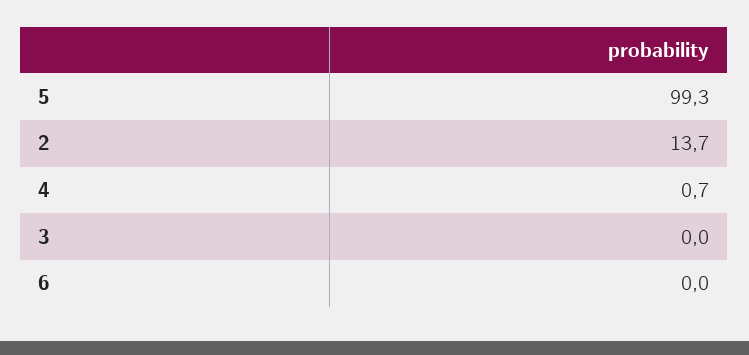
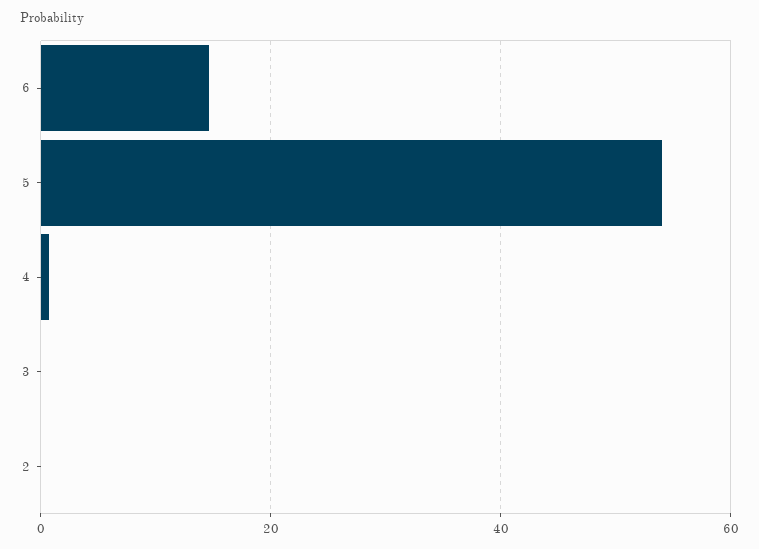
5: 99.3 -> 54
2: 13.7 -> 0
6: 0 -> 14

